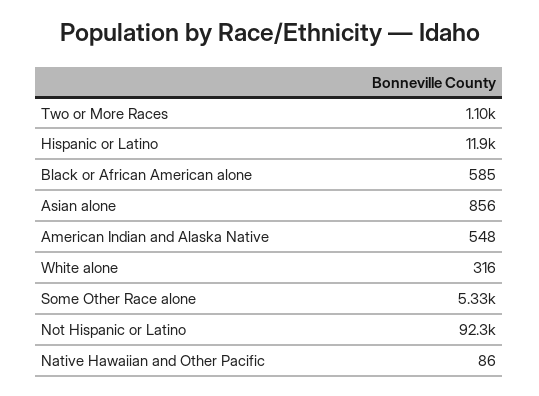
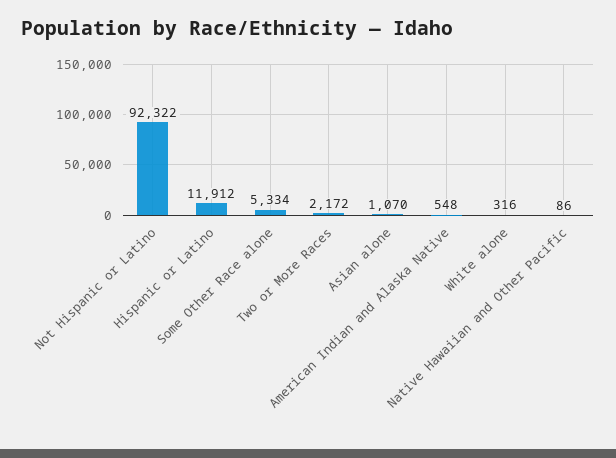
Two or More Races: 1100 -> 2172
Black or African American alone: 585 -> none
Asian alone: 856 -> 1070

